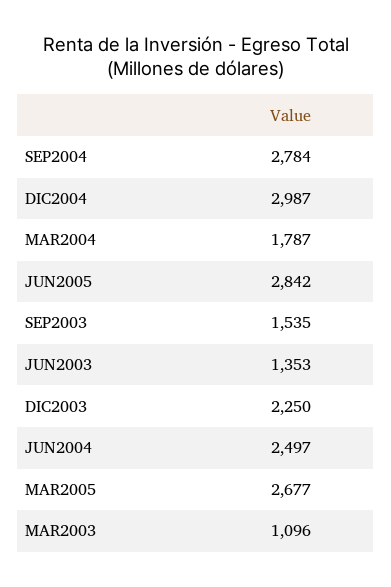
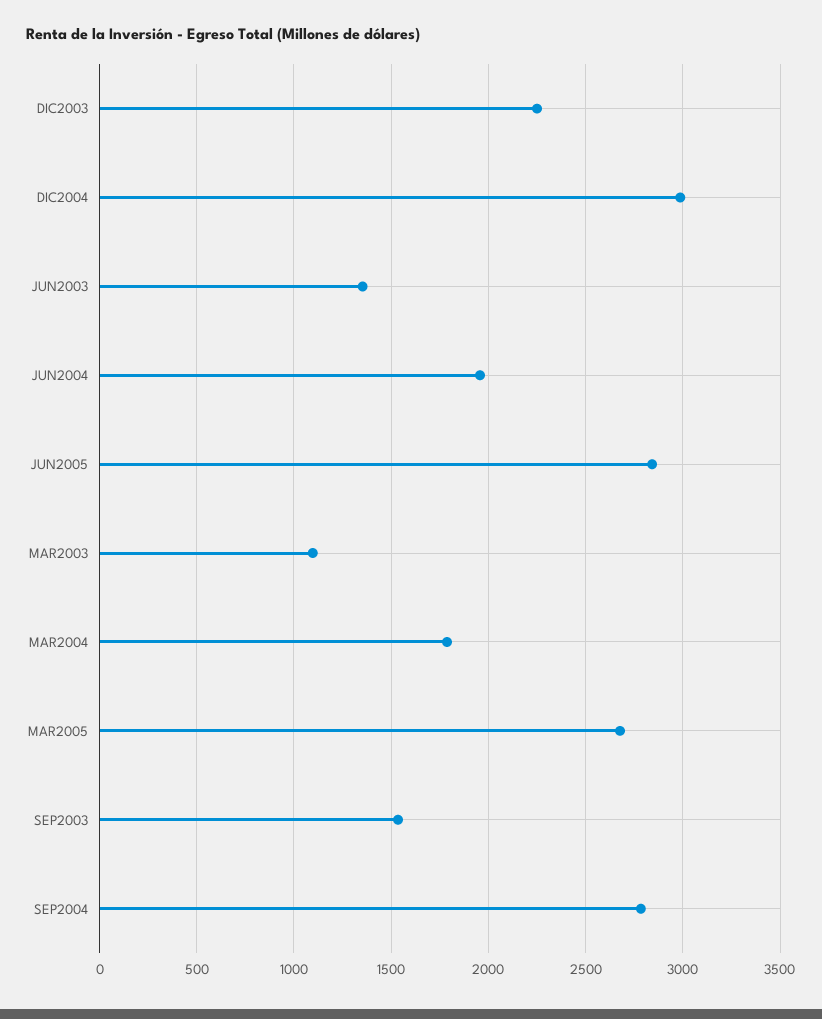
JUN2004: 2497 -> 1950

